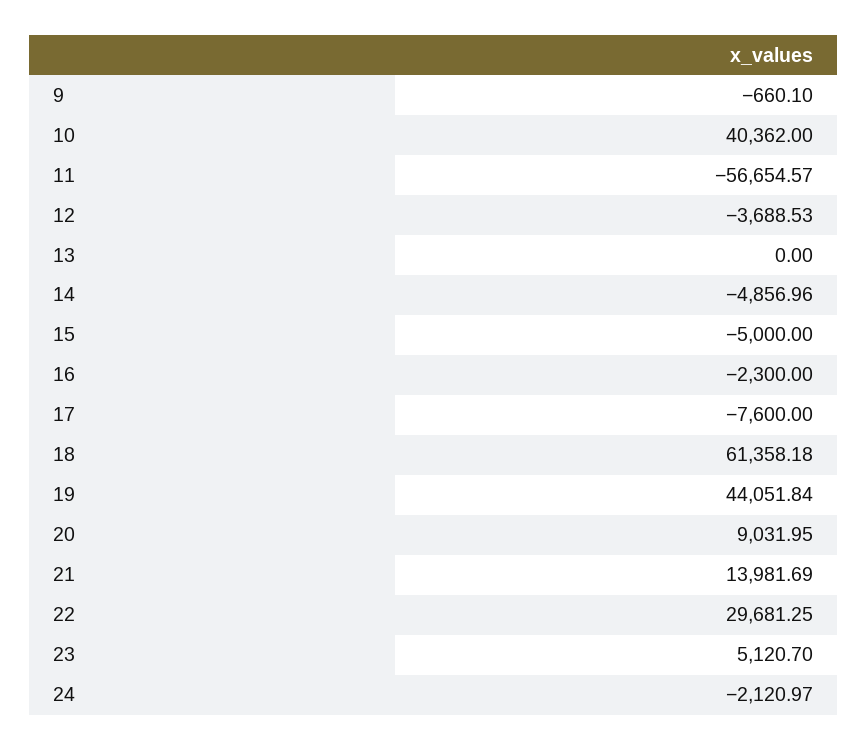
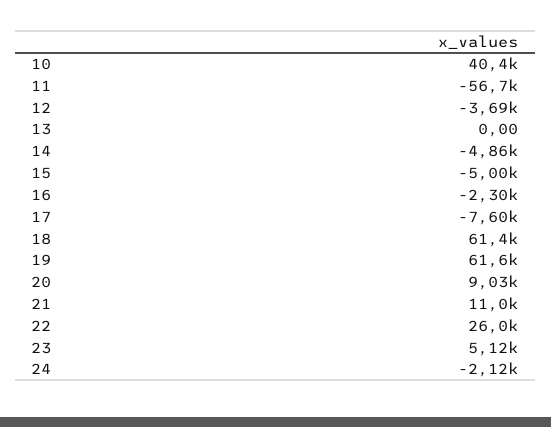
9: -660.1 -> none
19: 44051.84 -> 61600
21: 13981.69 -> 11000
22: 29681.25 -> 26000

